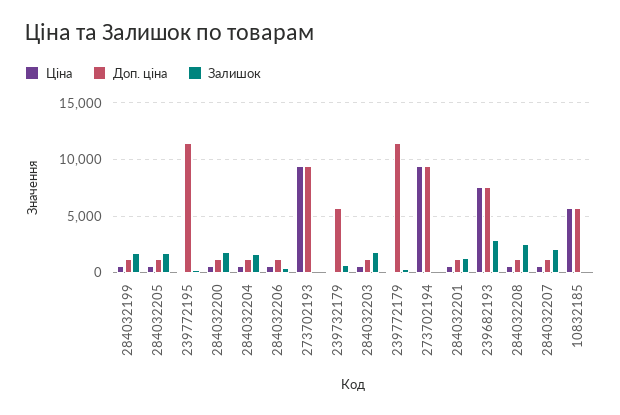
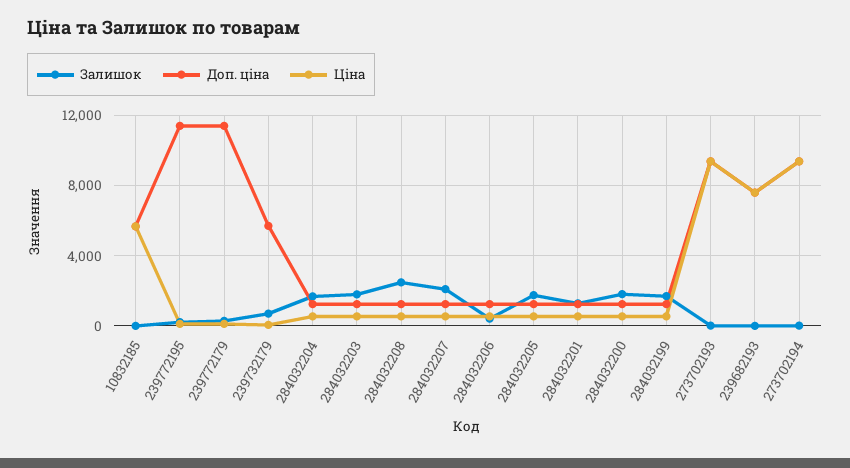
Залишок, 239682193: 3000 -> 0

